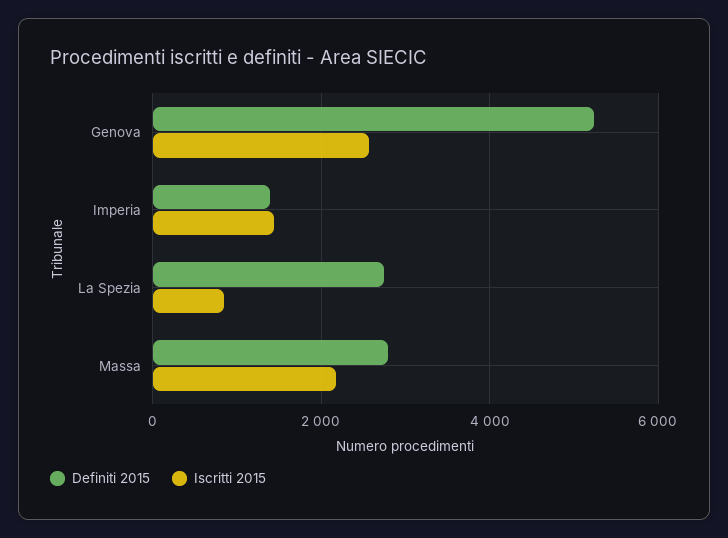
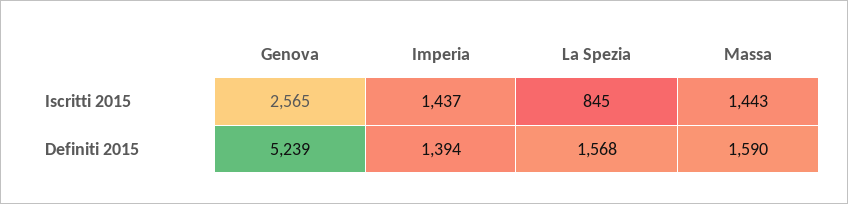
Definiti 2015, La Spezia: 2800 -> 1568
Definiti 2015, Massa: 2800 -> 1590
Iscritti 2015, Massa: 2200 -> 1443

